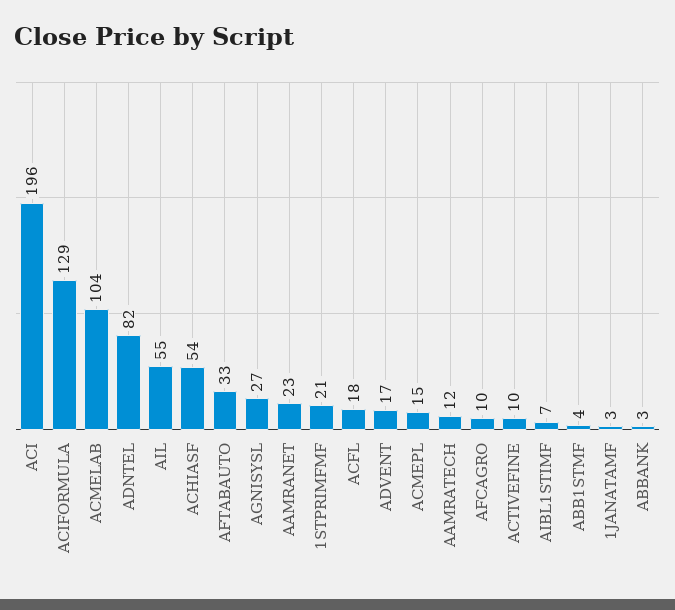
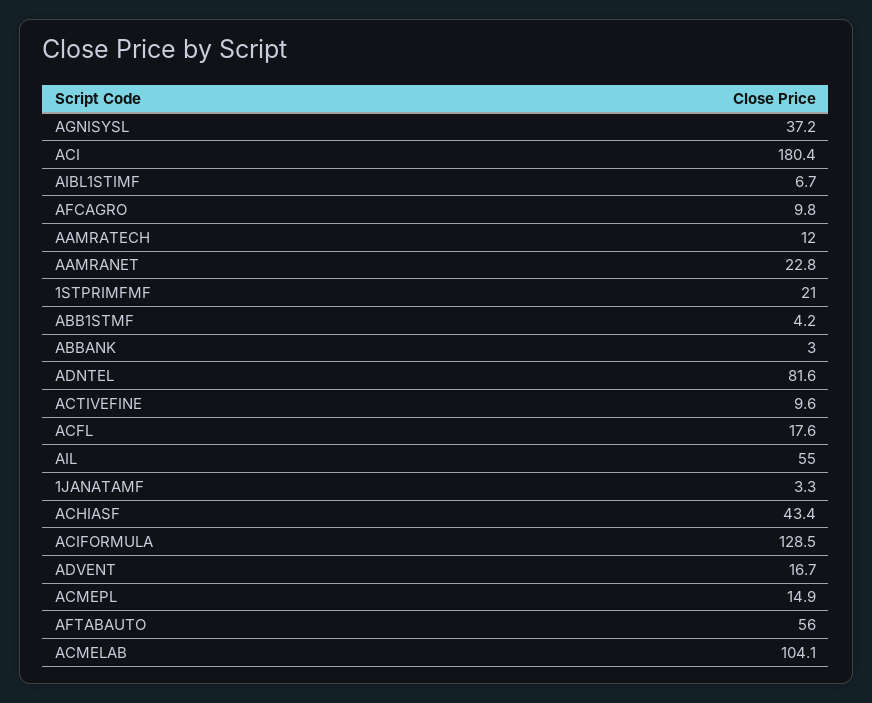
ACI: 196 -> 180.4
ACHIASF: 54 -> 43.4
AFTABAUTO: 33 -> 56
AGNISYSL: 27 -> 37.2

